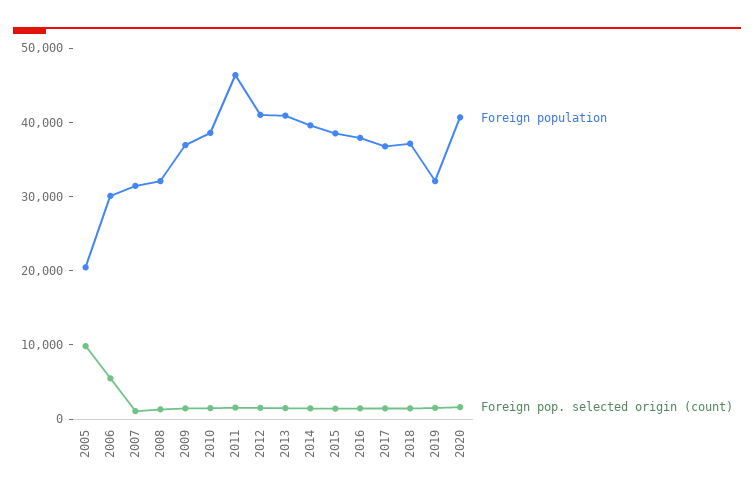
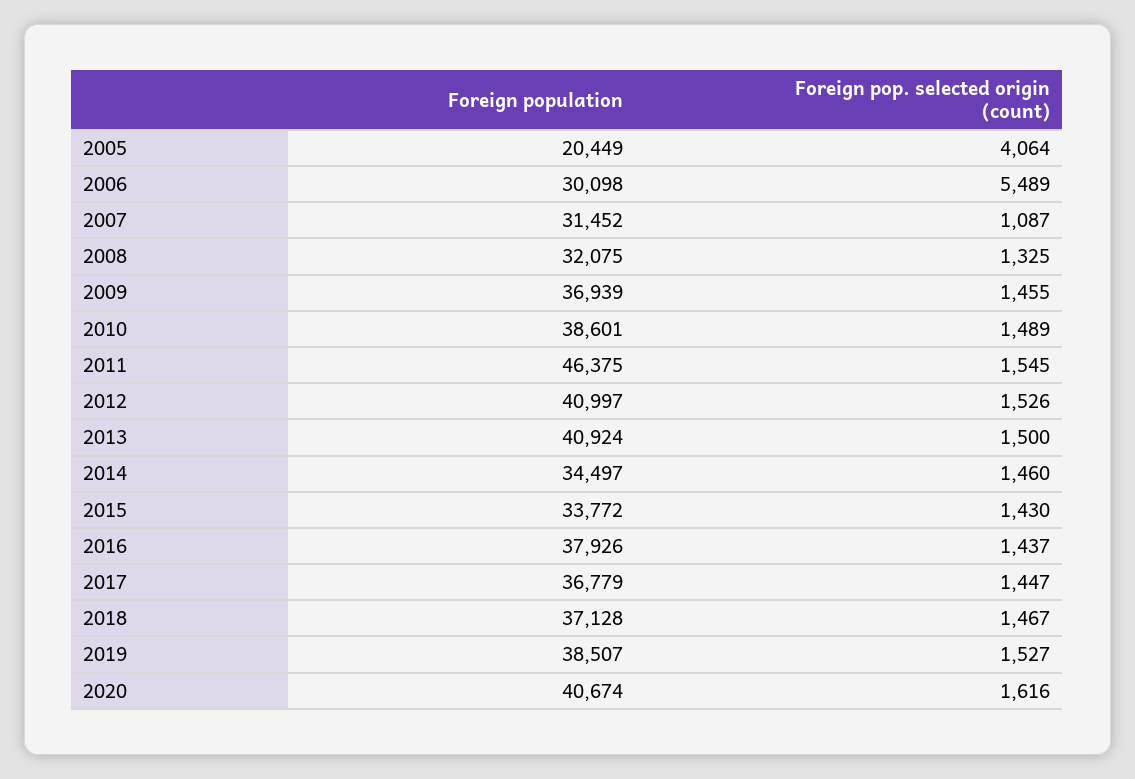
Foreign pop. selected origin (count), 2005: 10000 -> 4064
Foreign population, 2014: 40000 -> 34497
Foreign population, 2015: 38000 -> 33772
Foreign population, 2019: 32000 -> 38507

